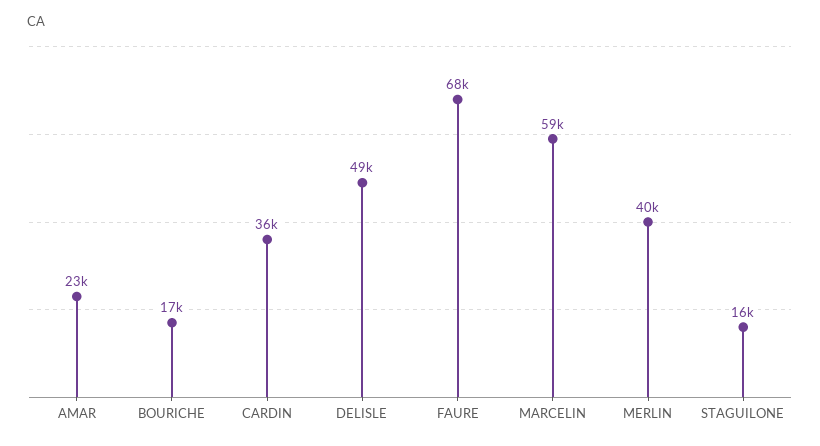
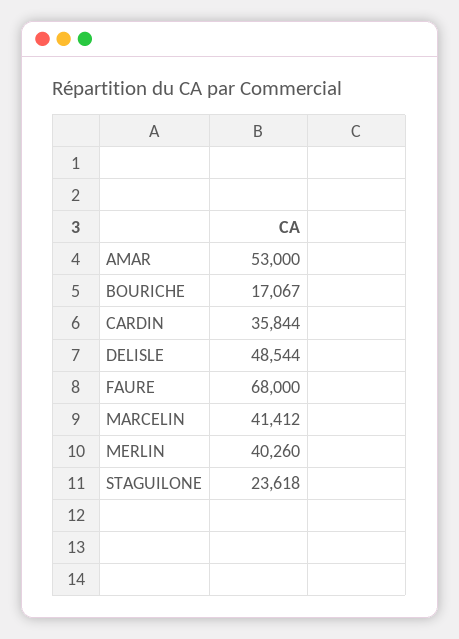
AMAR: 23000 -> 53000
MARCELIN: 59000 -> 41412
STAGUILONE: 16000 -> 23618

